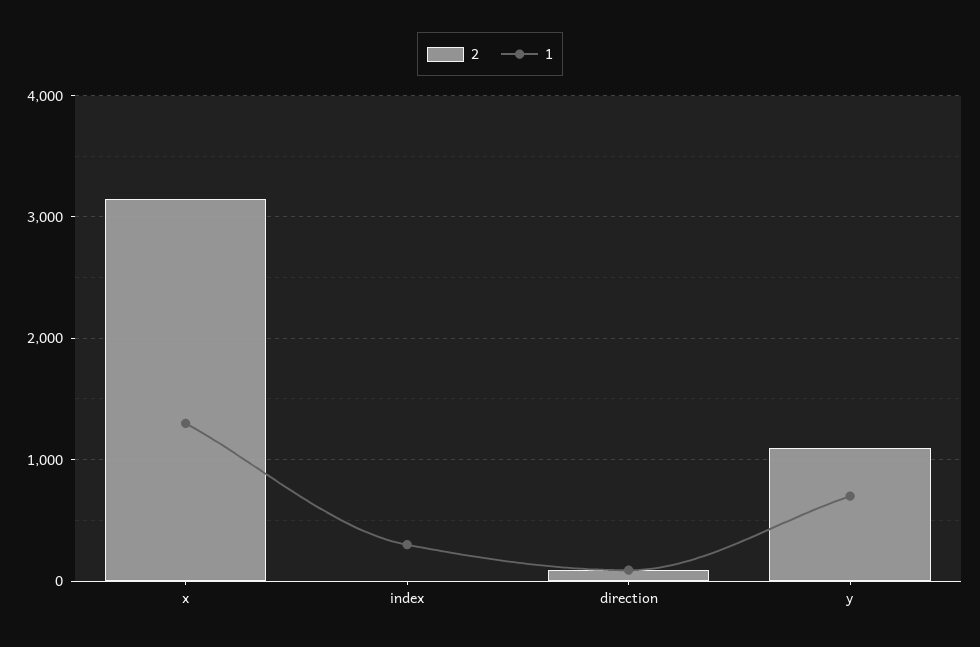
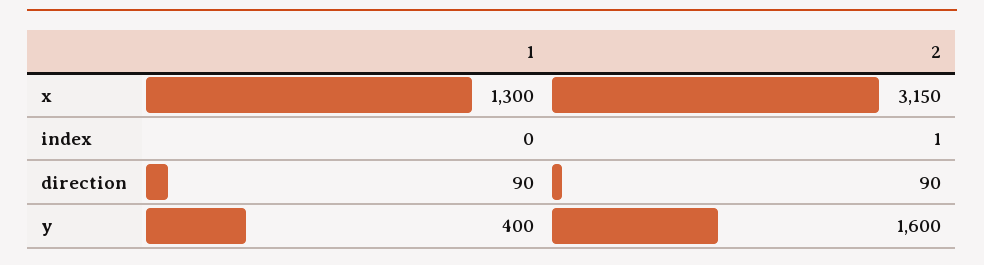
1, index: 300 -> 0
2, y: 1100 -> 1600
1, y: 700 -> 400

